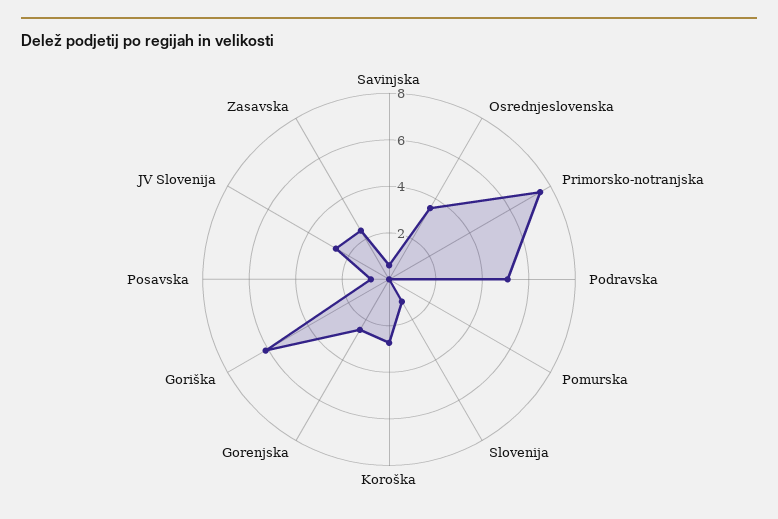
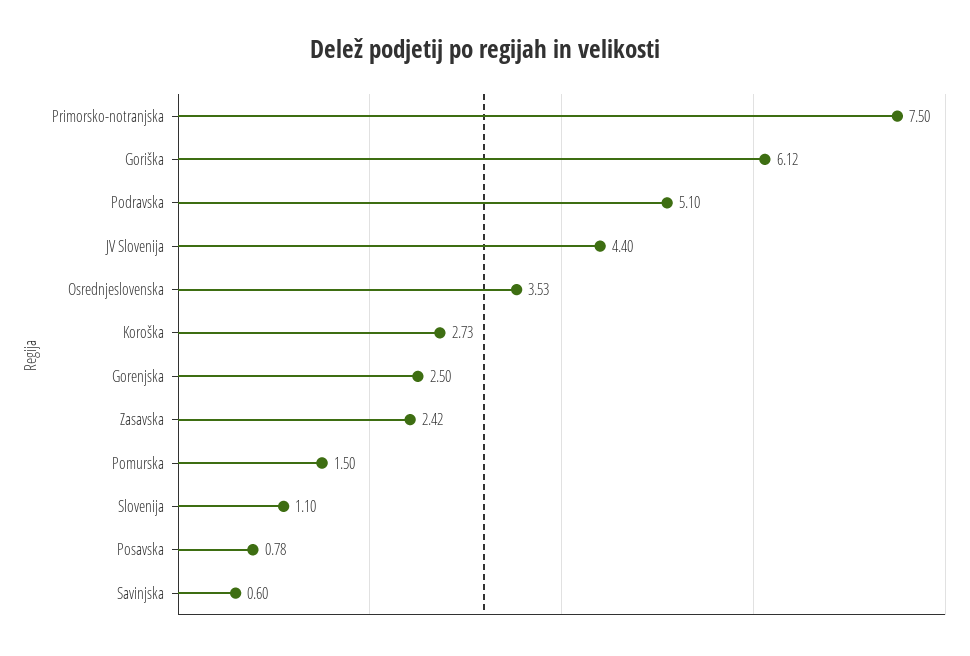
Pomurska: 0 -> 1.5
JV Slovenija: 2.5 -> 4.4

